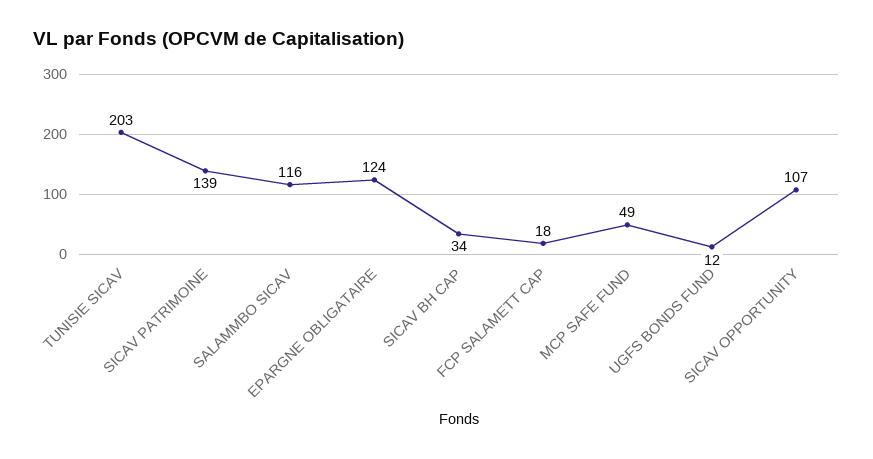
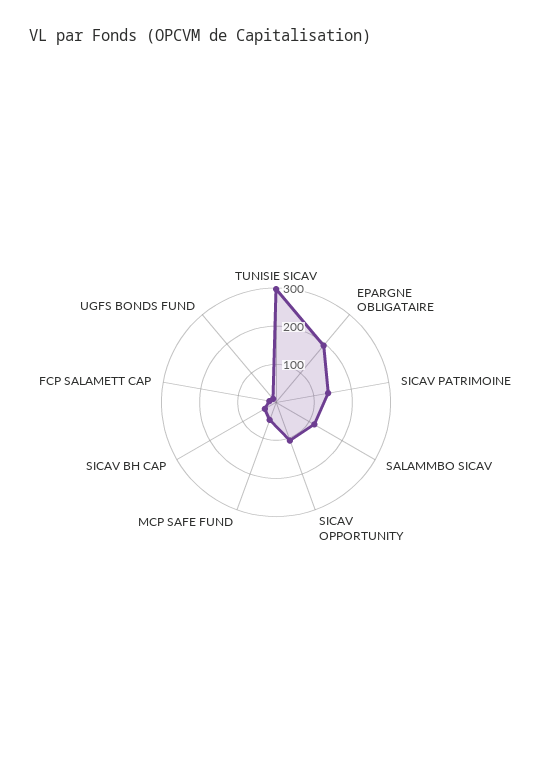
TUNISIE SICAV: 203 -> 300
EPARGNE OBLIGATAIRE: 124 -> 200

